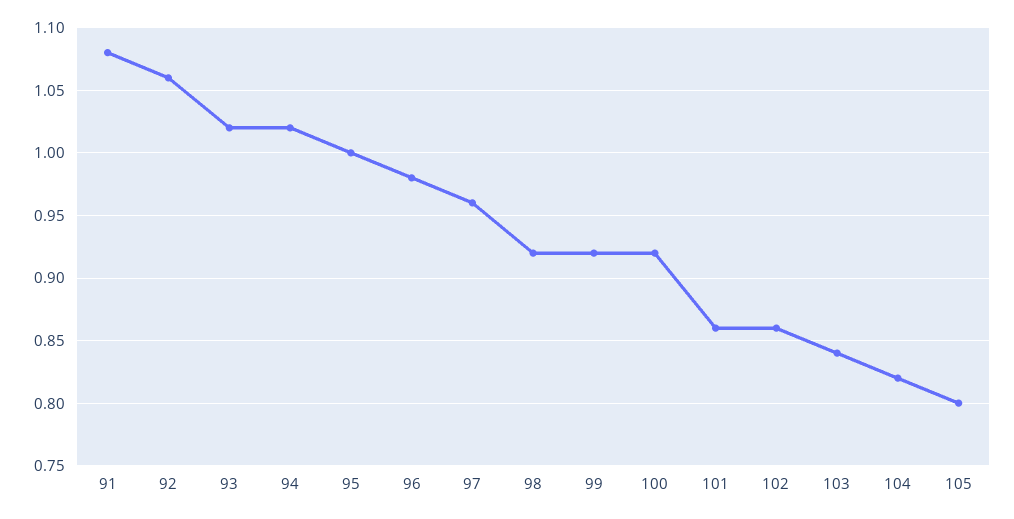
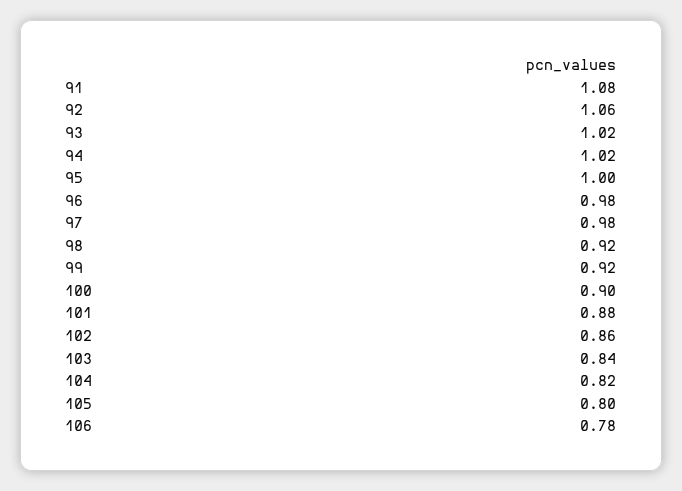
97: 0.96 -> 0.98
100: 0.92 -> 0.9
101: 0.86 -> 0.88
106: none -> 0.78

